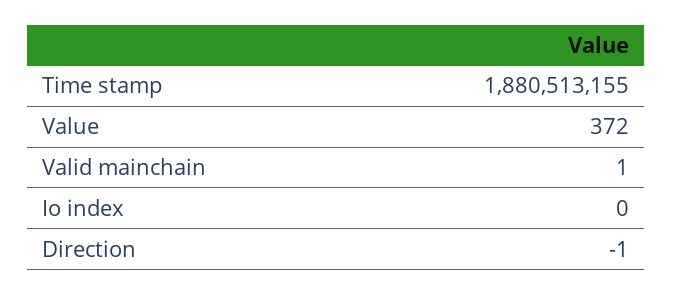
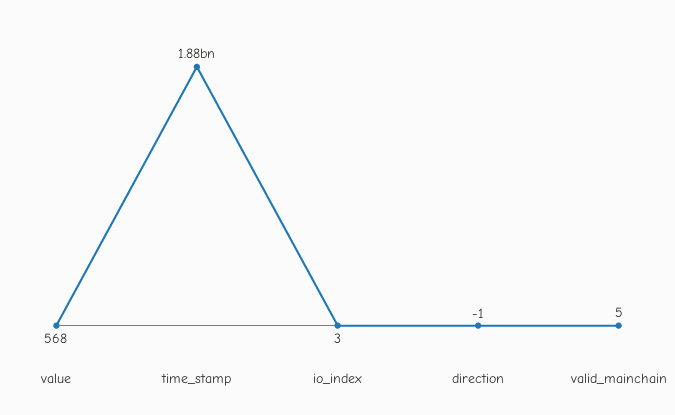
Value: 372 -> 568
Valid mainchain: 1 -> 5
Io index: 0 -> 3

